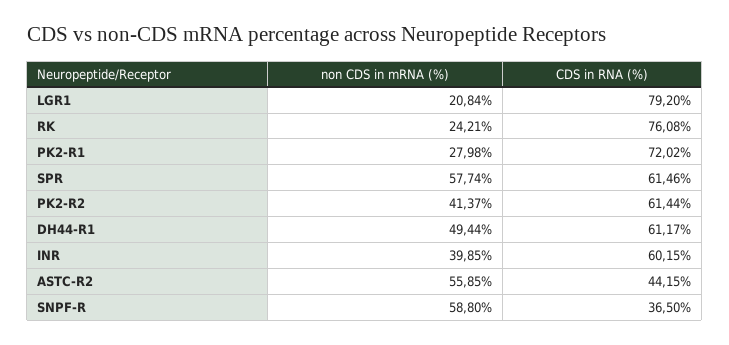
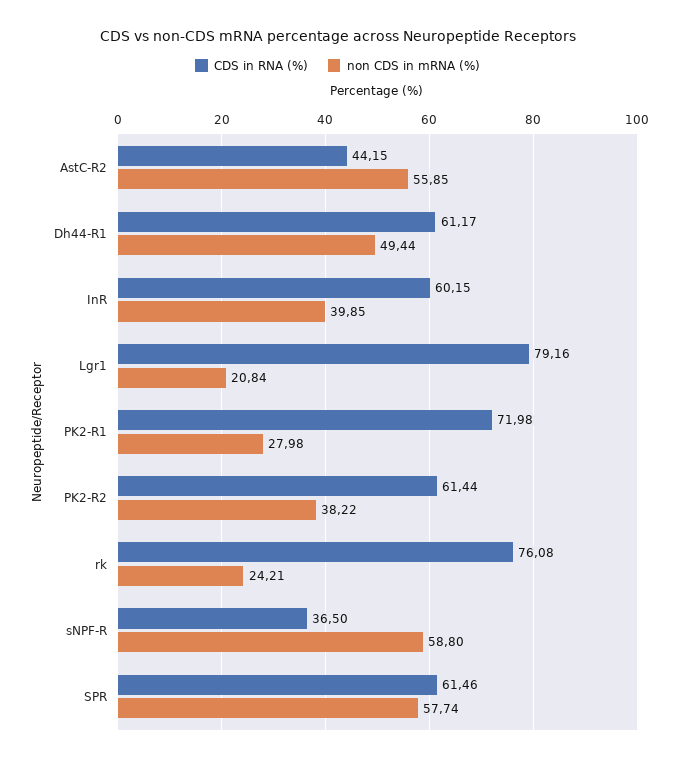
CDS in RNA (%), LGR1: 79.2 -> 79.16
CDS in RNA (%), PK2-R1: 72.02 -> 71.98
non CDS in mRNA (%), PK2-R2: 41.37 -> 38.22

